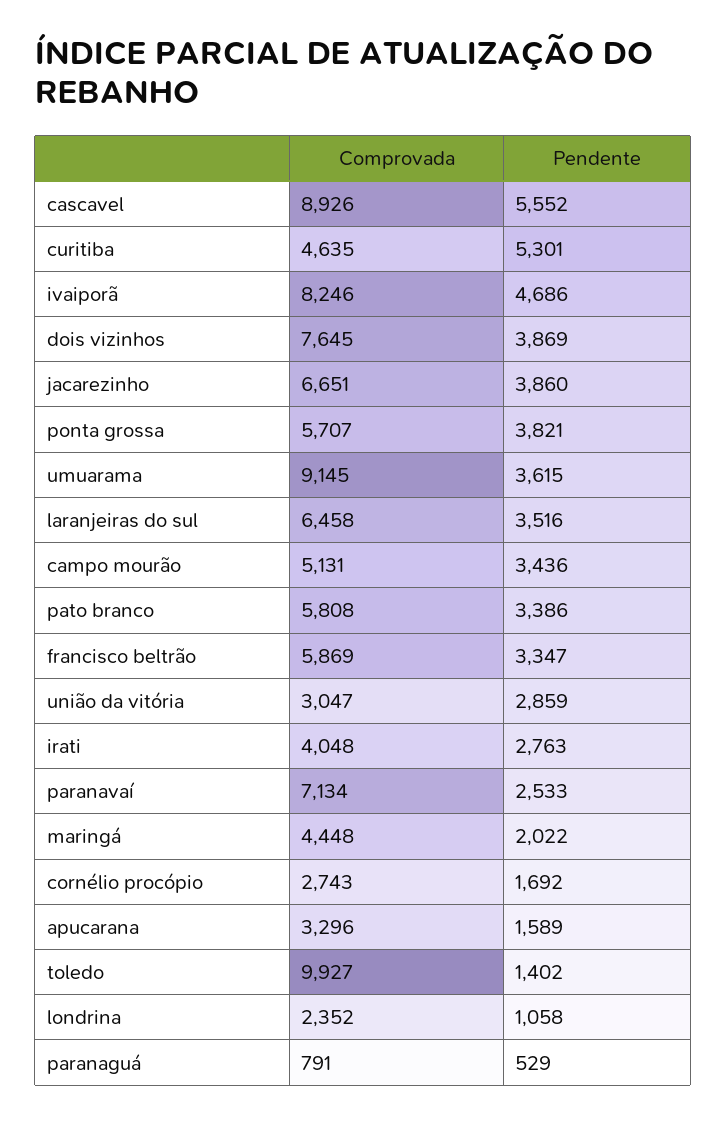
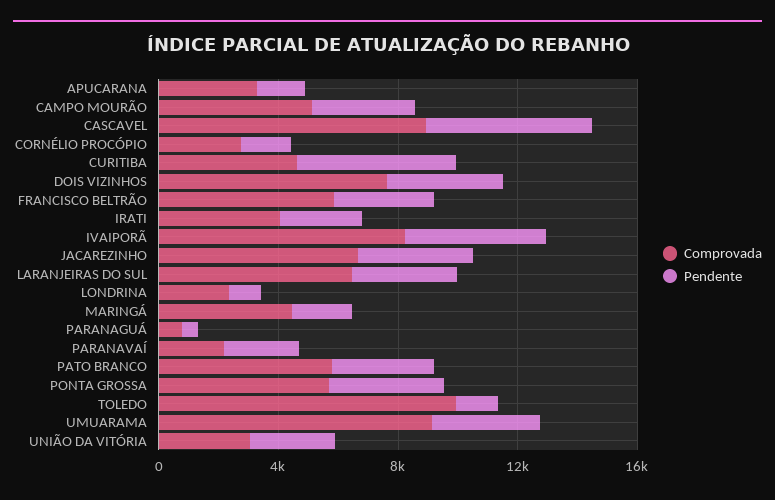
Comprovada, paranavaí: 7134 -> 2000

